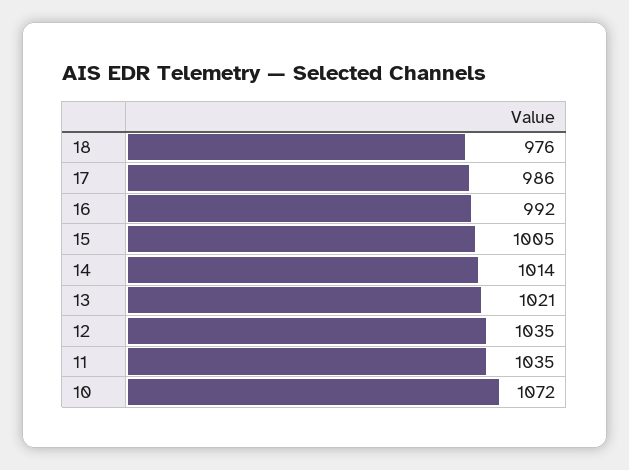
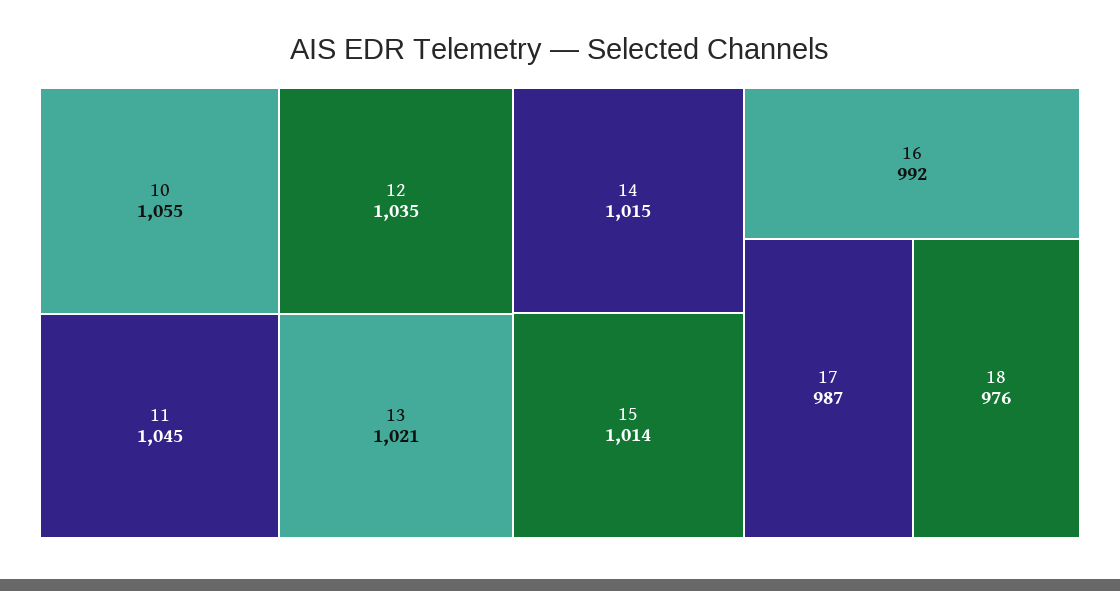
17: 986 -> 987
15: 1005 -> 1014
14: 1014 -> 1015
11: 1035 -> 1045
10: 1072 -> 1055

